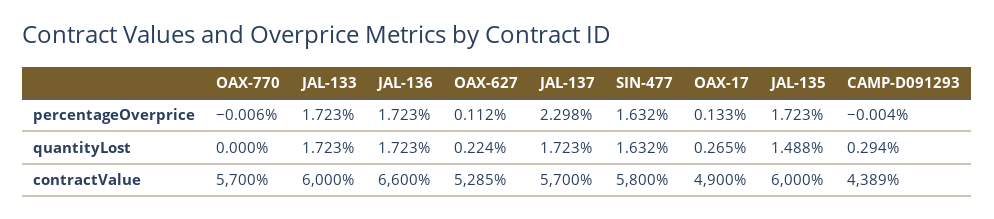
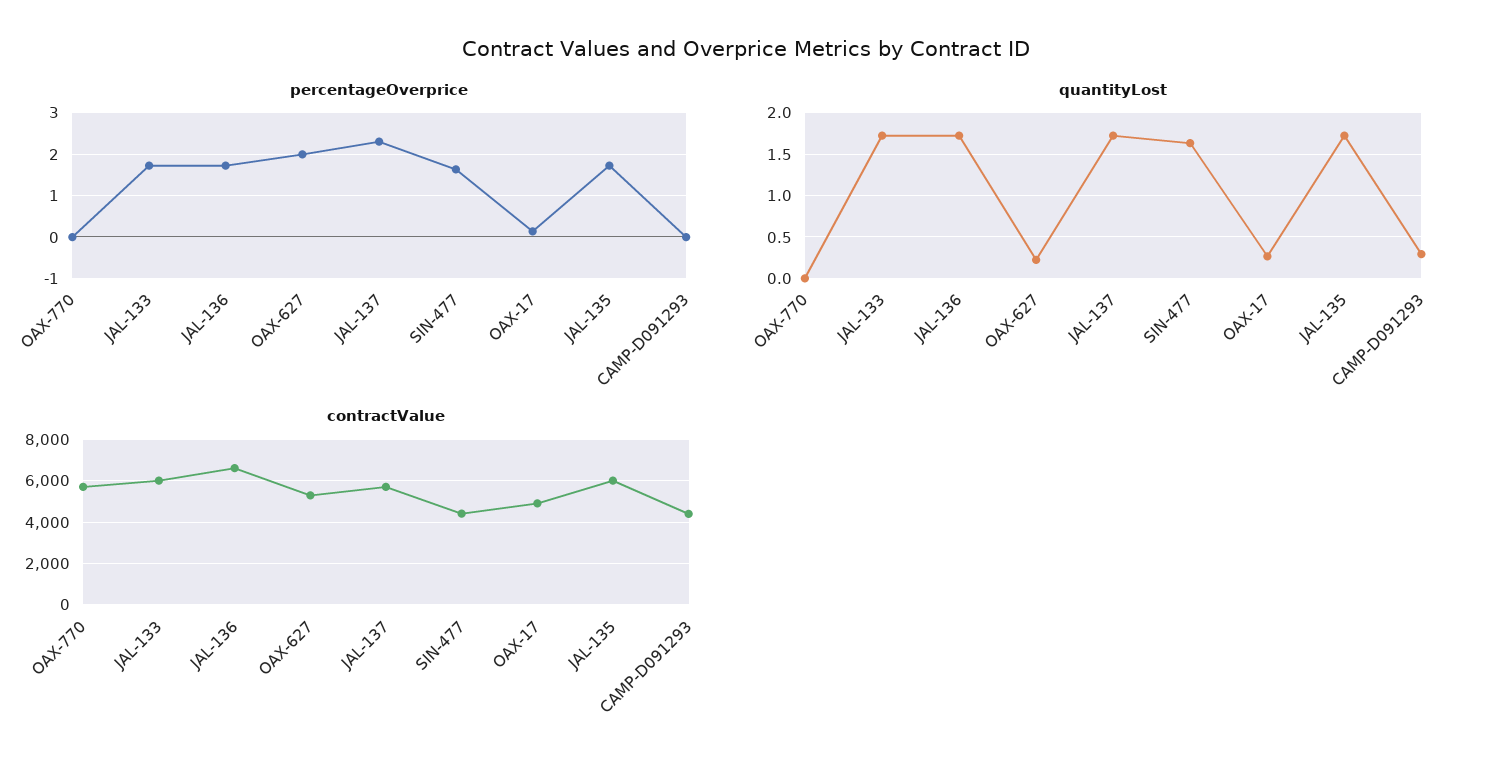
percentageOverprice, OAX-627: 0.112 -> 2
quantityLost, JAL-135: 1.488 -> 1.7
contractValue, SIN-477: 5800 -> 4500

